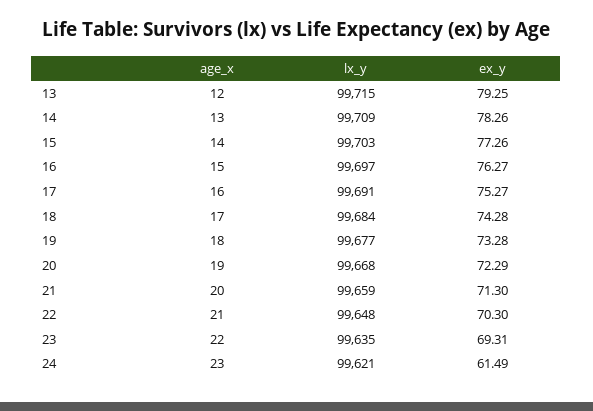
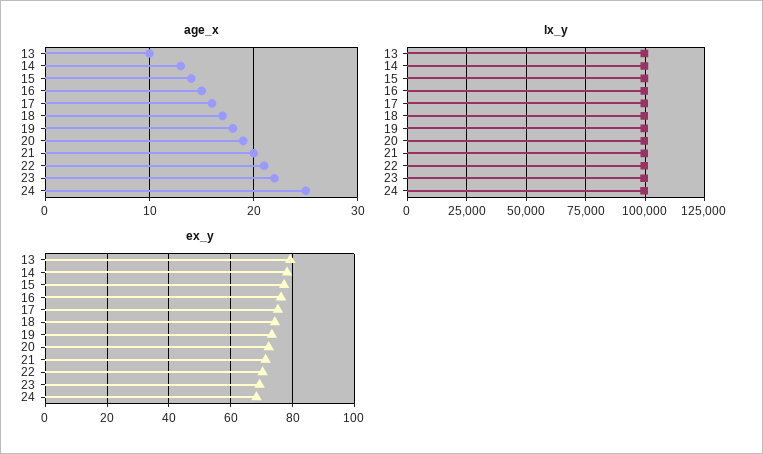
age_x, 13: 12 -> 10
age_x, 24: 23 -> 25
ex_y, 24: 61.49 -> 68

